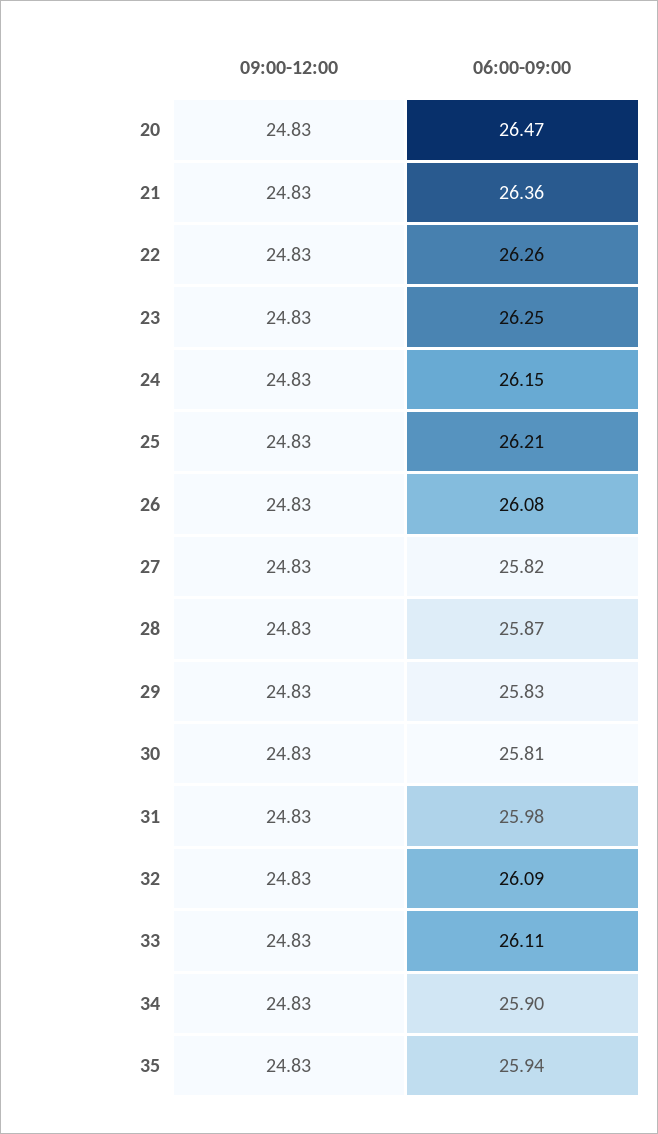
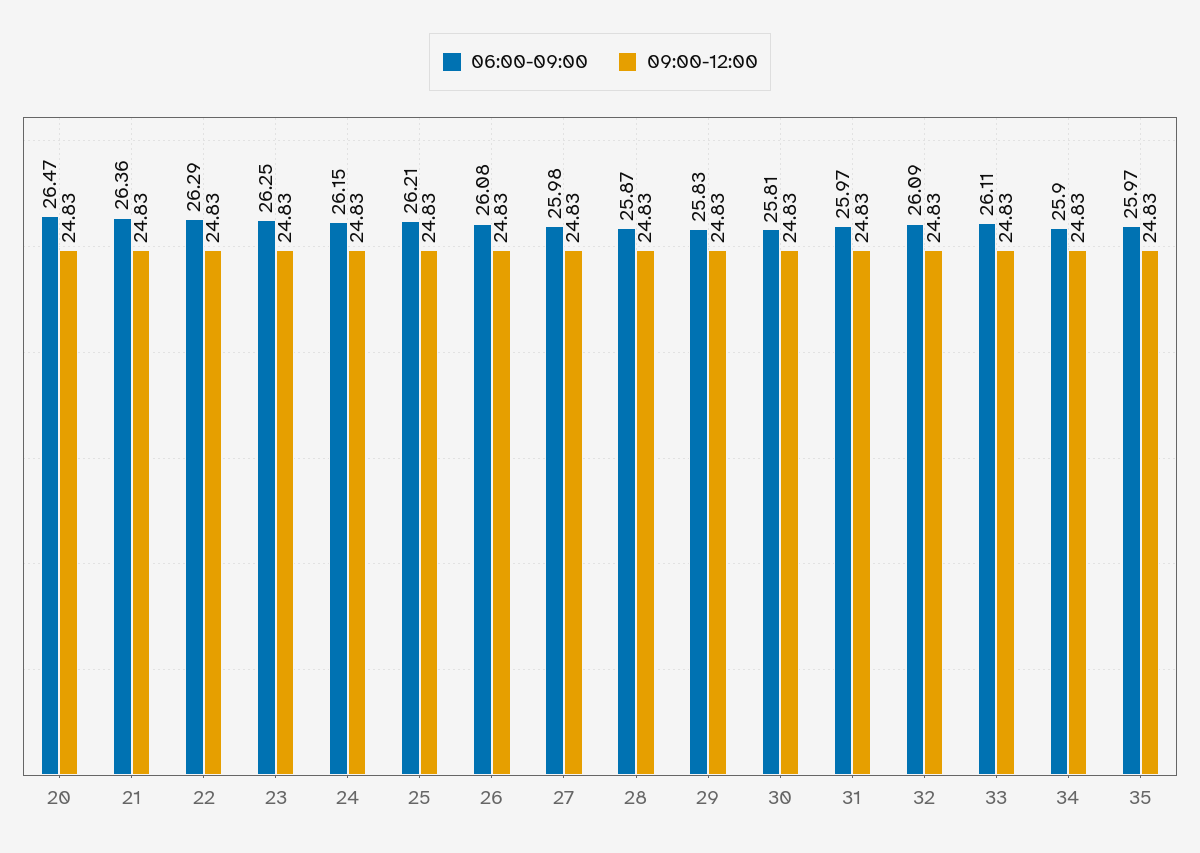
06:00-09:00, 22: 26.26 -> 26.29
06:00-09:00, 27: 25.82 -> 25.98
06:00-09:00, 31: 25.98 -> 25.97
06:00-09:00, 35: 25.94 -> 25.97

